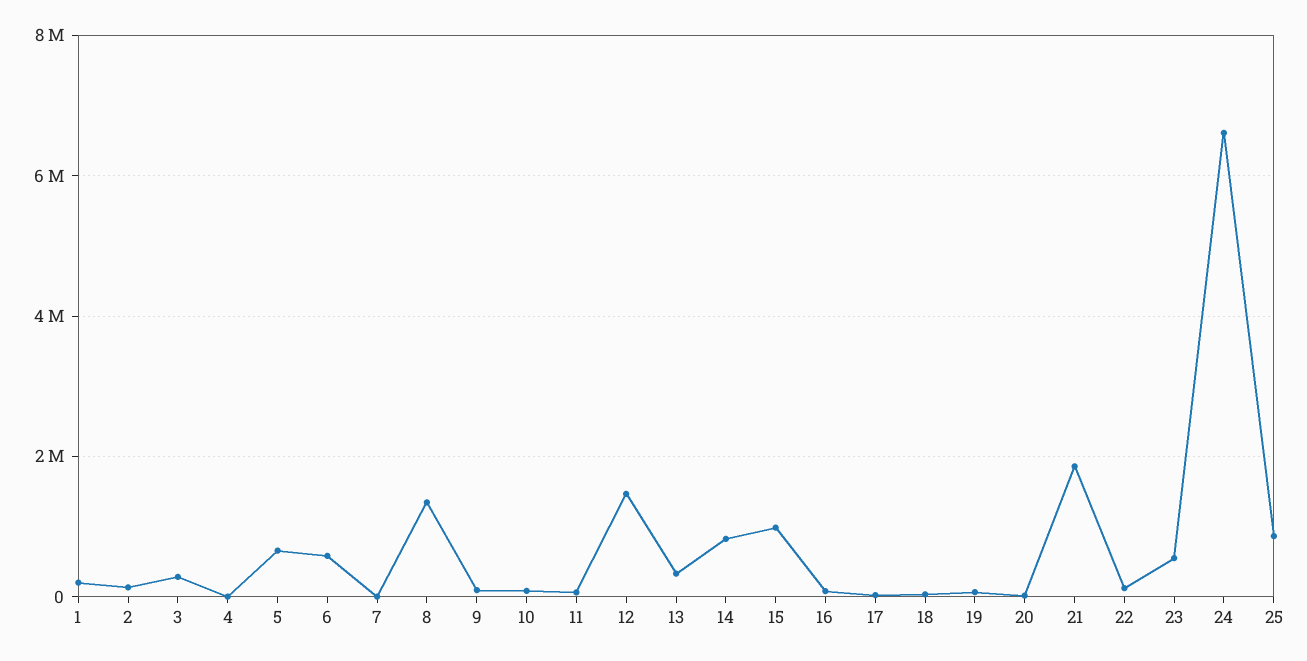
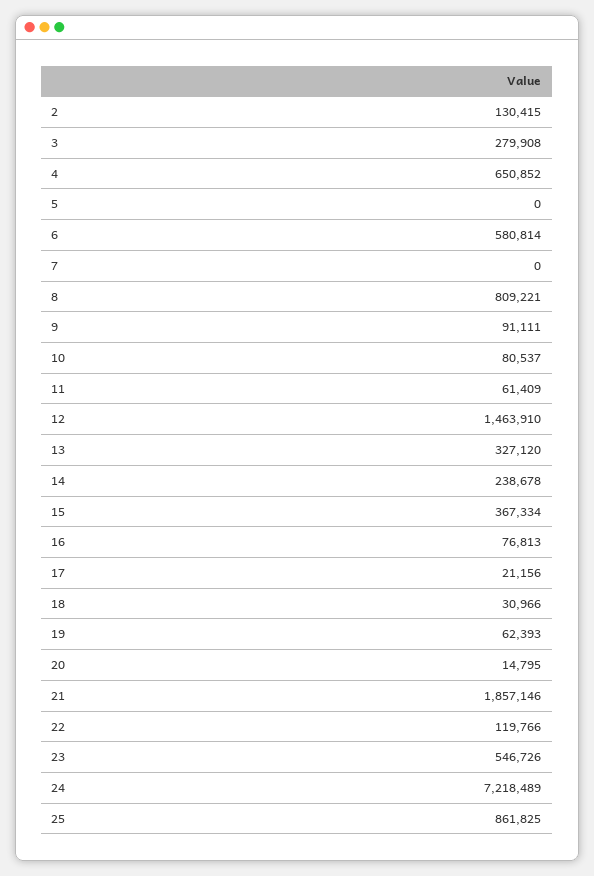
1: 200000 -> none
4: 0 -> 650852
5: 600000 -> 0
8: 1400000 -> 809221
14: 800000 -> 238678
15: 1000000 -> 367334
24: 6600000 -> 7218489

